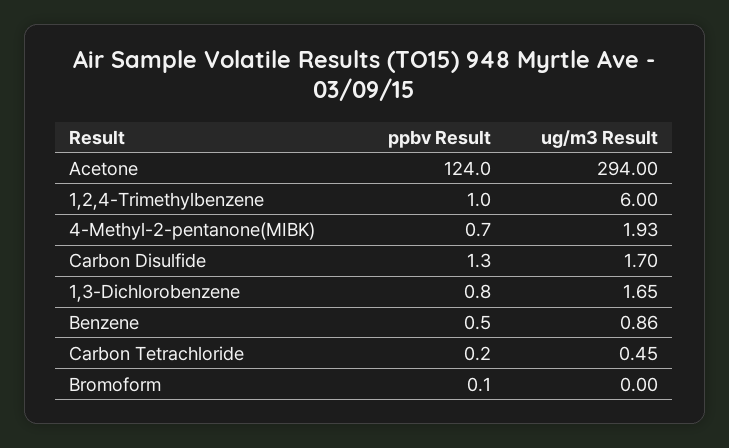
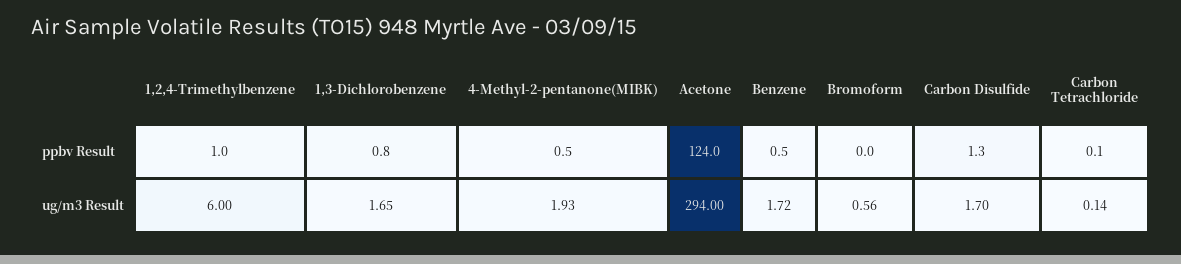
ppbv Result, 4-Methyl-2-pentanone(MIBK): 0.7 -> 0.5
ug/m3 Result, Benzene: 0.86 -> 1.72
ppbv Result, Carbon Tetrachloride: 0.2 -> 0.1
ug/m3 Result, Carbon Tetrachloride: 0.45 -> 0.14
ppbv Result, Bromoform: 0.1 -> 0
ug/m3 Result, Bromoform: 0 -> 0.56

